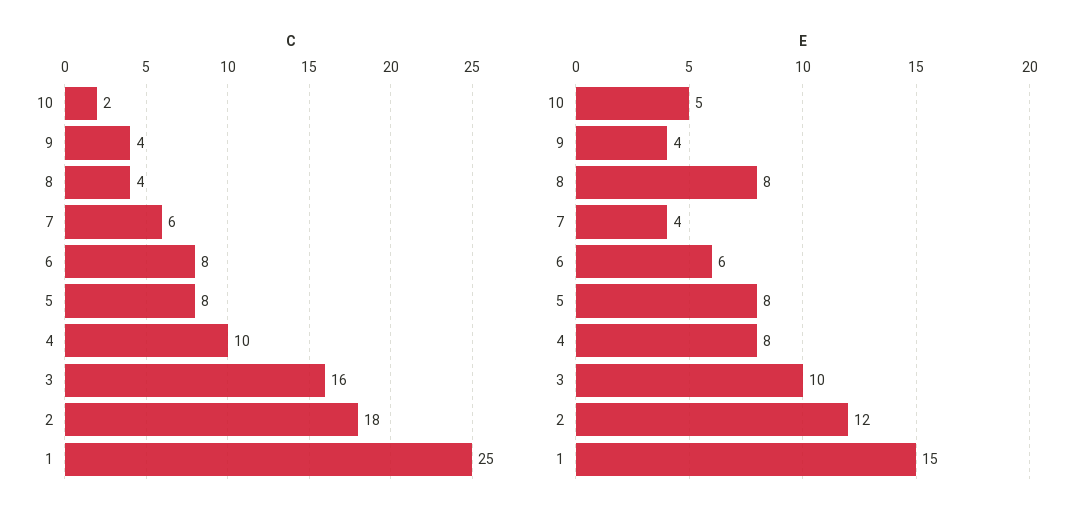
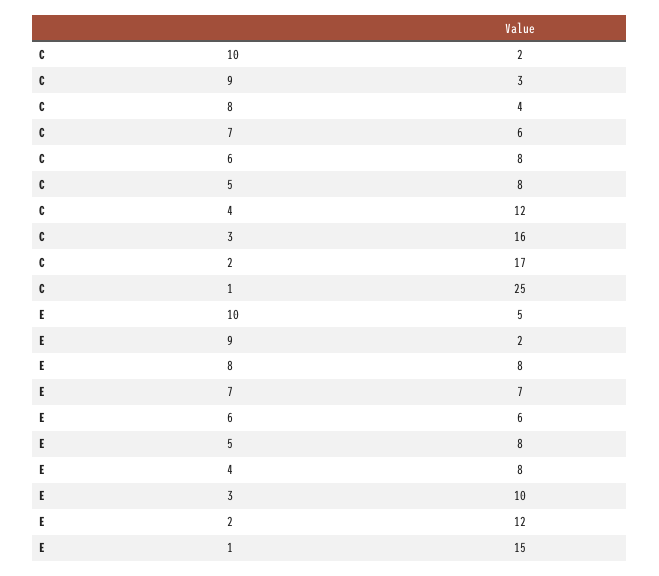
C, 9: 4 -> 3
C, 4: 10 -> 12
C, 2: 18 -> 17
E, 9: 4 -> 2
E, 7: 4 -> 7

